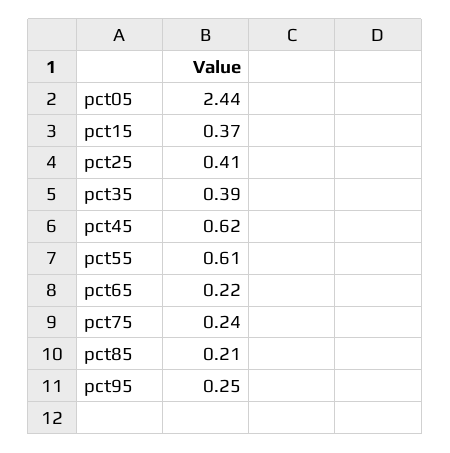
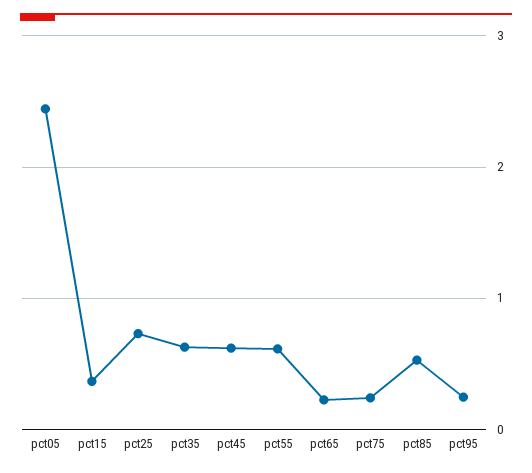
pct25: 0.41 -> 0.7
pct35: 0.39 -> 0.6
pct85: 0.21 -> 0.5

